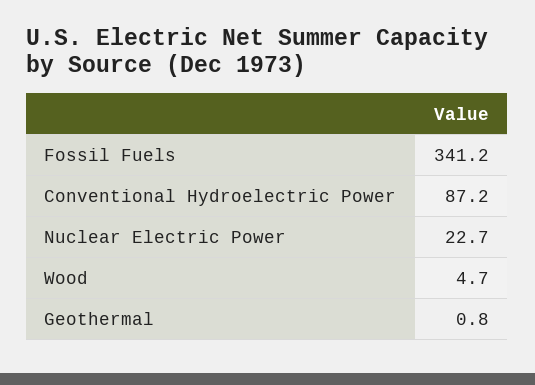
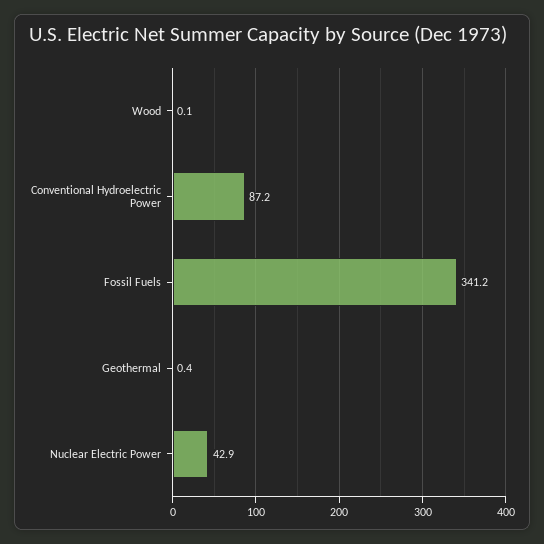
Nuclear Electric Power: 22.7 -> 42.9
Wood: 4.7 -> 0.1
Geothermal: 0.8 -> 0.4

